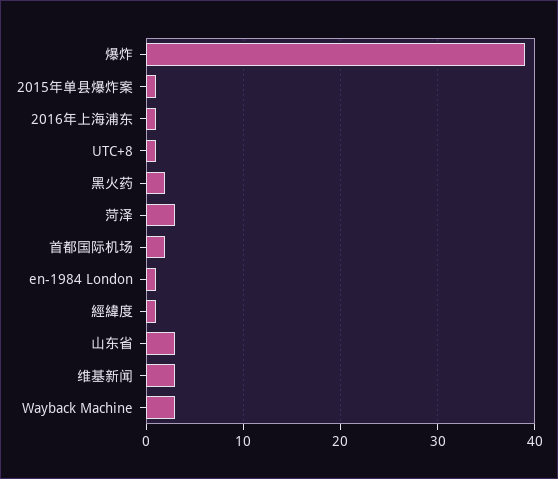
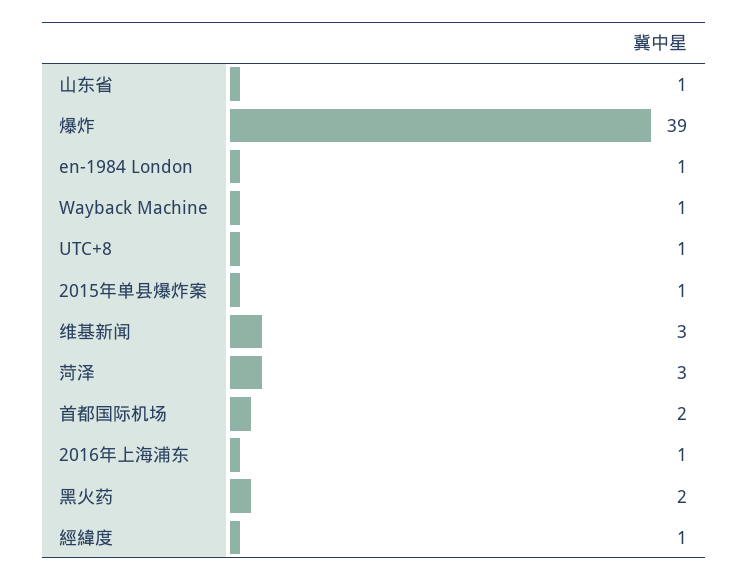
山东省: 3 -> 1
Wayback Machine: 3 -> 1

